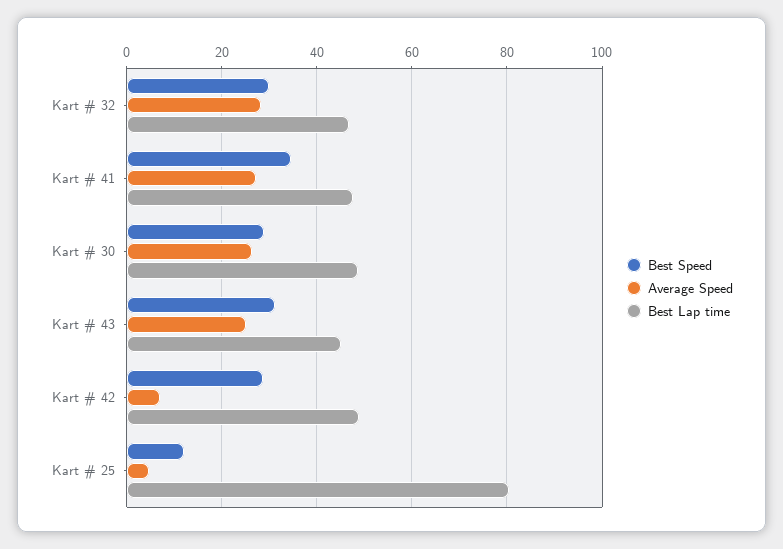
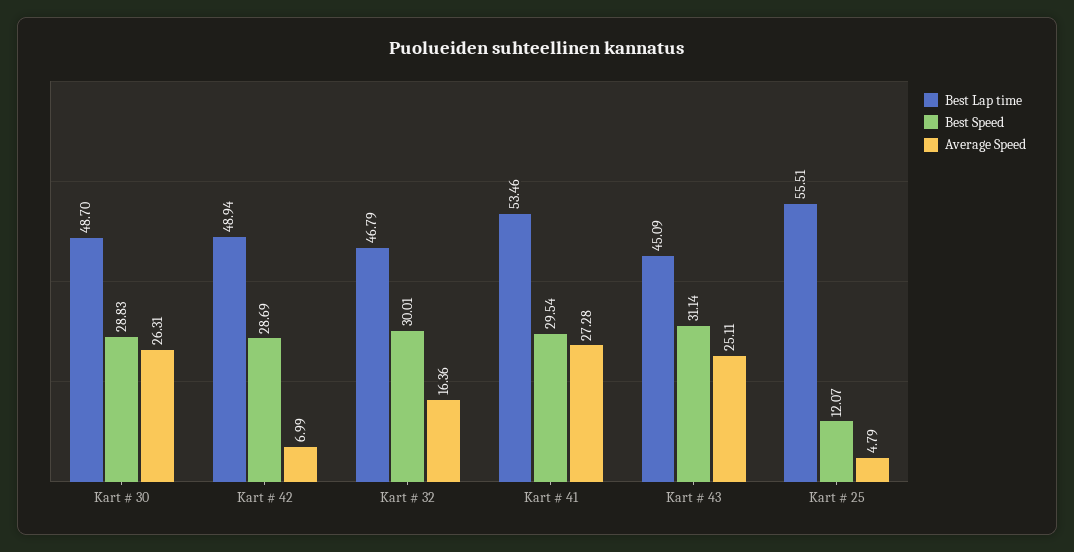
Average Speed, Kart # 32: 28 -> 16.36
Best Speed, Kart # 41: 34 -> 29.54
Best Lap time, Kart # 41: 48 -> 53.46
Best Lap time, Kart # 25: 80 -> 55.51

